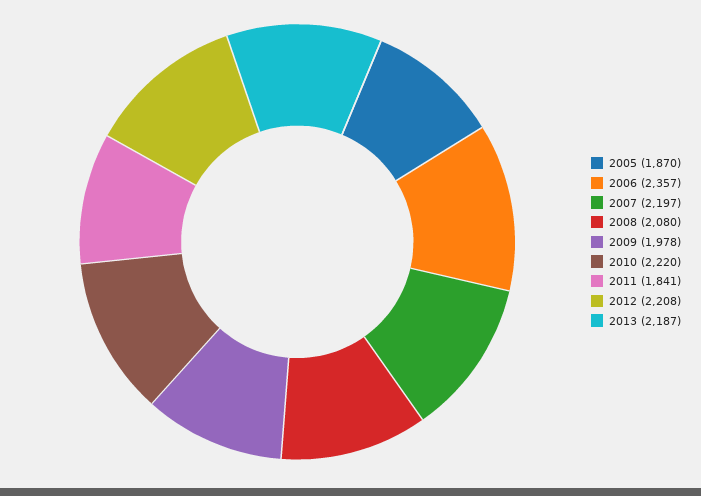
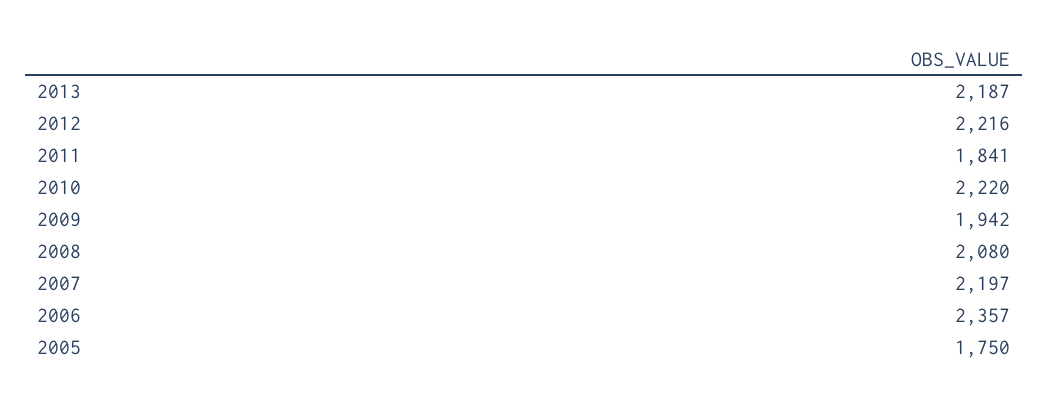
2005: 1870 -> 1750
2009: 1978 -> 1942
2012: 2208 -> 2216

